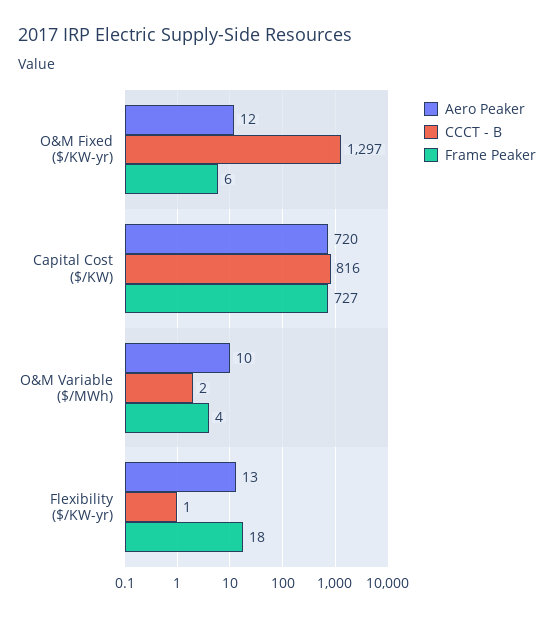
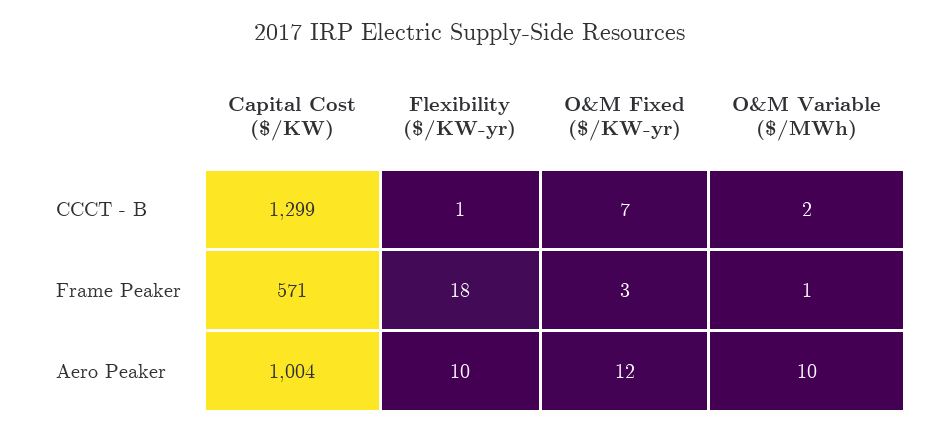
CCCT - B, O&M Fixed ($/KW-yr): 1297 -> 7
Frame Peaker, O&M Fixed ($/KW-yr): 6 -> 3
Aero Peaker, Capital Cost ($/KW): 720 -> 1004
CCCT - B, Capital Cost ($/KW): 816 -> 1299
Frame Peaker, Capital Cost ($/KW): 727 -> 571
Frame Peaker, O&M Variable ($/MWh): 4 -> 1
Aero Peaker, Flexibility ($/KW-yr): 13 -> 10

